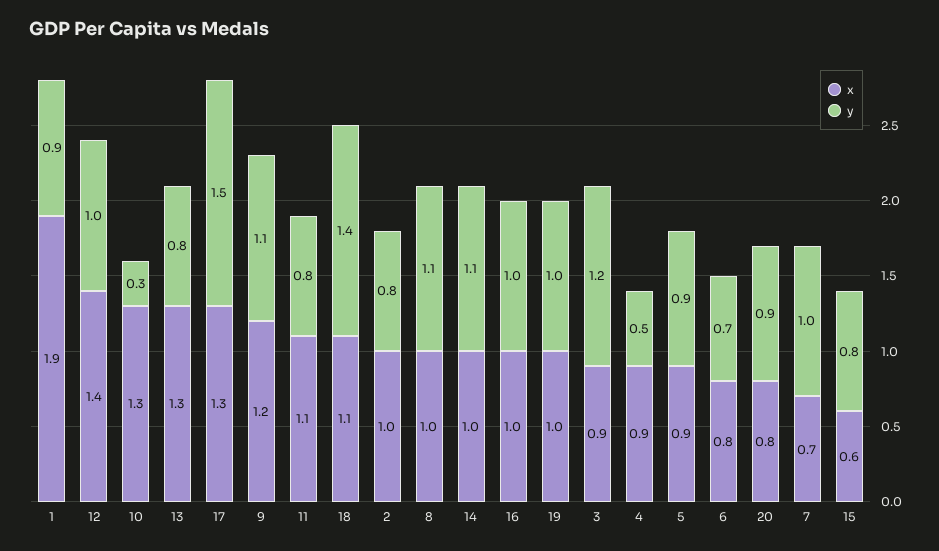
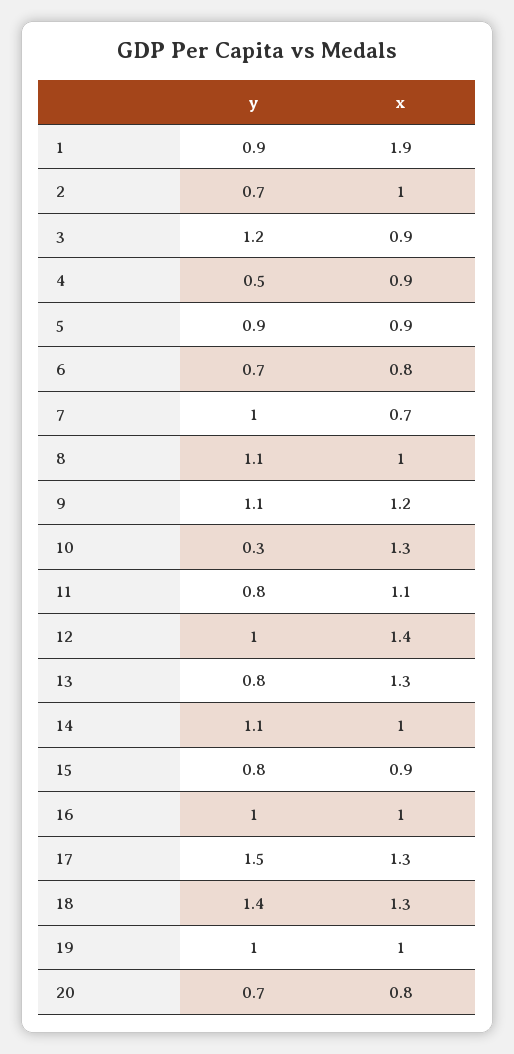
x, 18: 1.1 -> 1.3
y, 2: 0.8 -> 0.7
y, 20: 0.9 -> 0.7
x, 15: 0.6 -> 0.9

